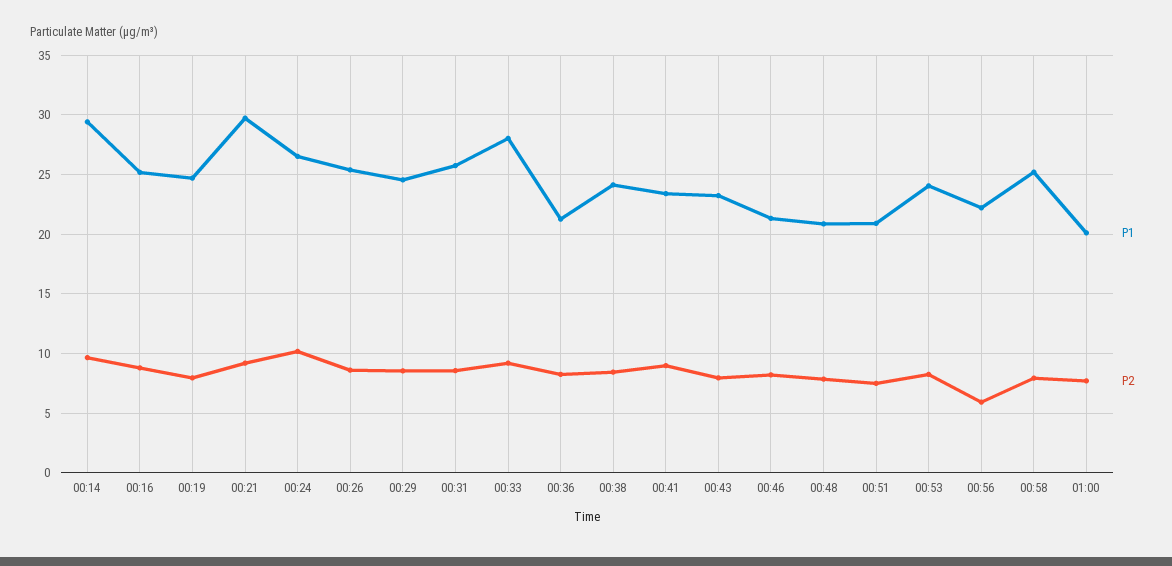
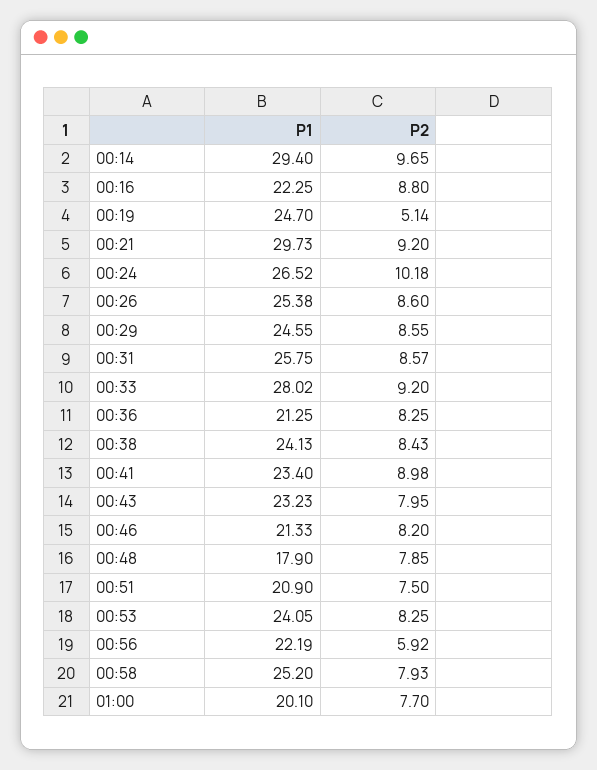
P1, 00:16: 25 -> 22.25
P2, 00:19: 8 -> 5.14
P1, 00:48: 21 -> 17.9

